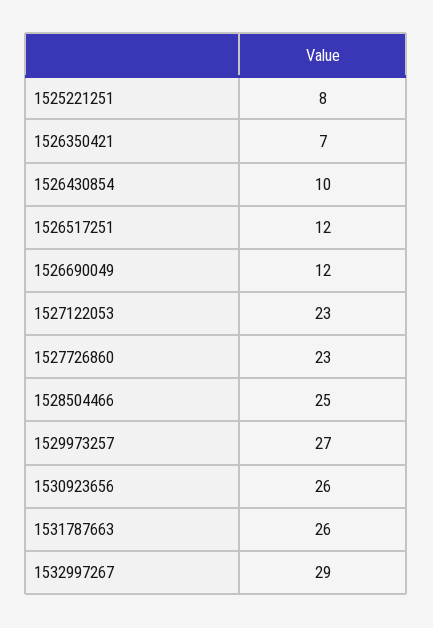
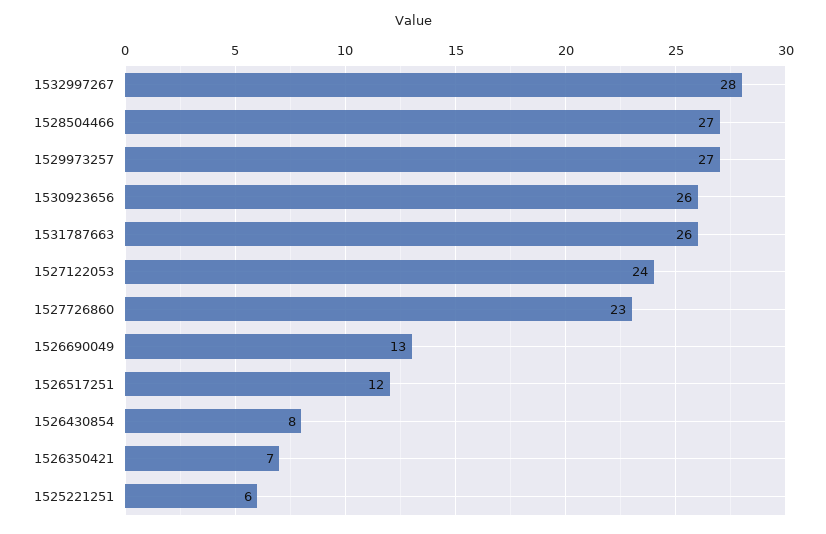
1525221251: 8 -> 6
1526430854: 10 -> 8
1526690049: 12 -> 13
1527122053: 23 -> 24
1528504466: 25 -> 27
1532997267: 29 -> 28

